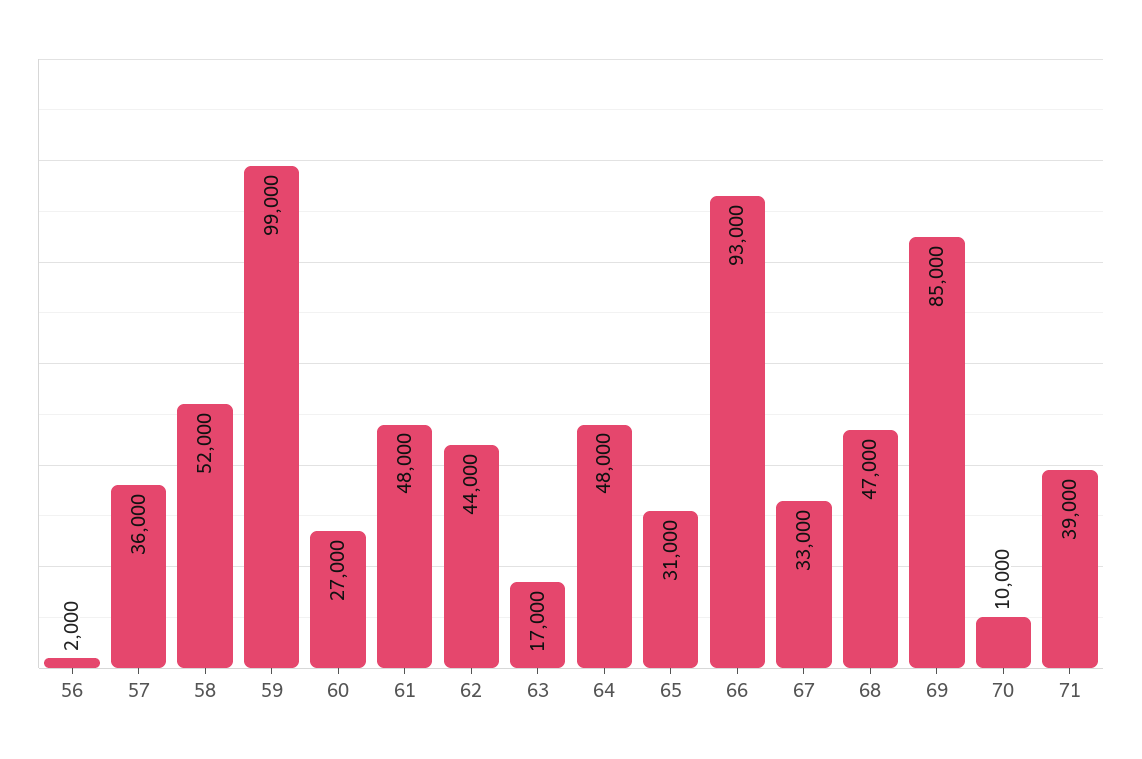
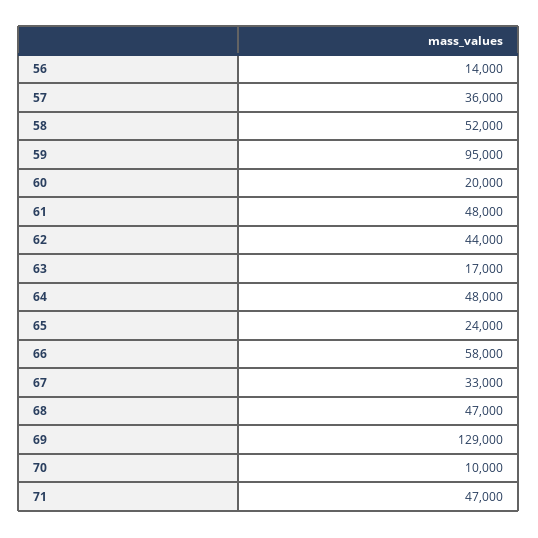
56: 2000 -> 14000
59: 99000 -> 95000
60: 27000 -> 20000
65: 31000 -> 24000
66: 93000 -> 58000
69: 85000 -> 129000
71: 39000 -> 47000

